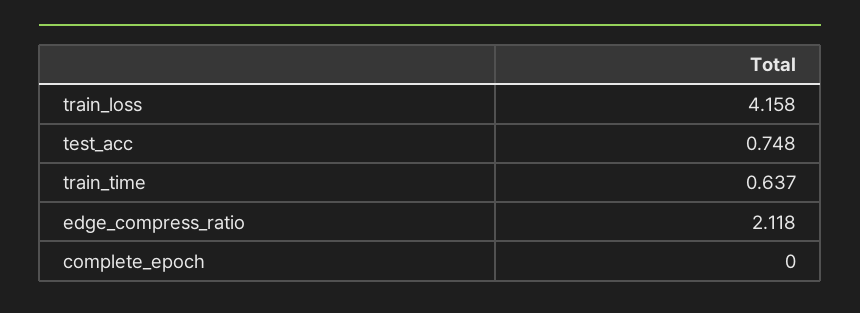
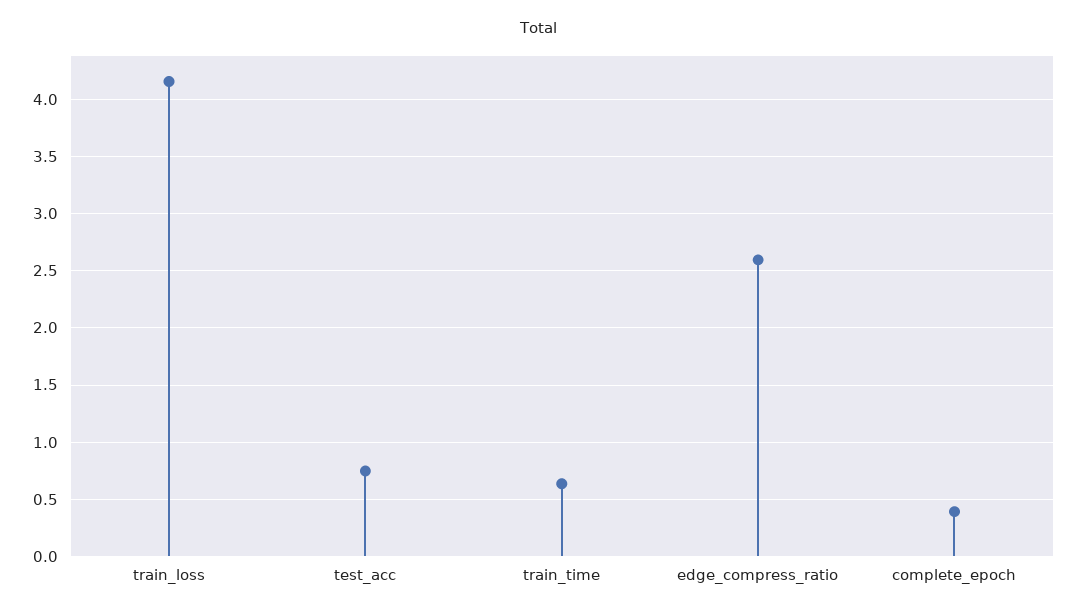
edge_compress_ratio: 2.118 -> 2.6
complete_epoch: 0 -> 0.4

